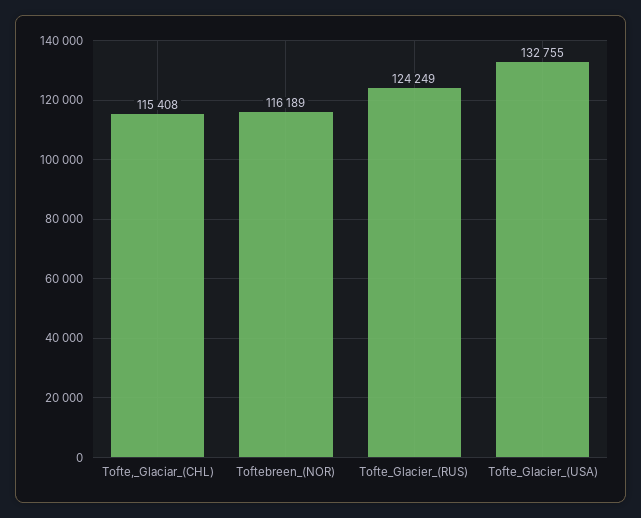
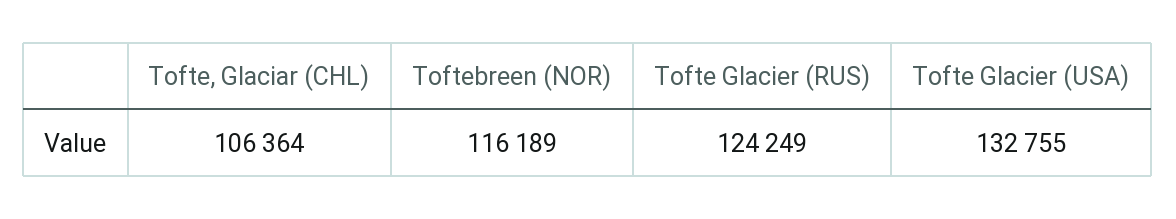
Tofte,_Glaciar_(CHL): 115408 -> 106364

